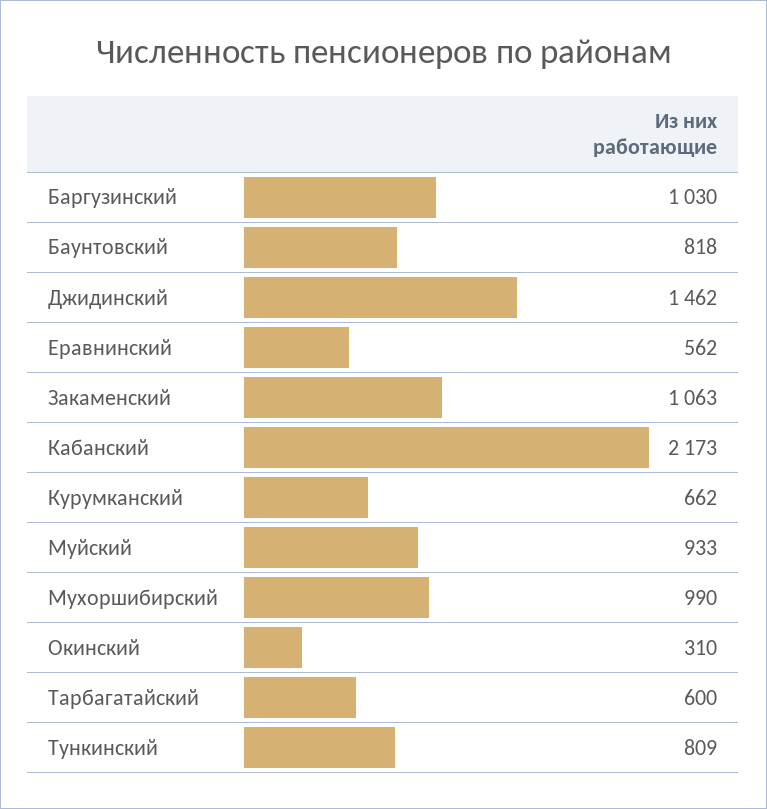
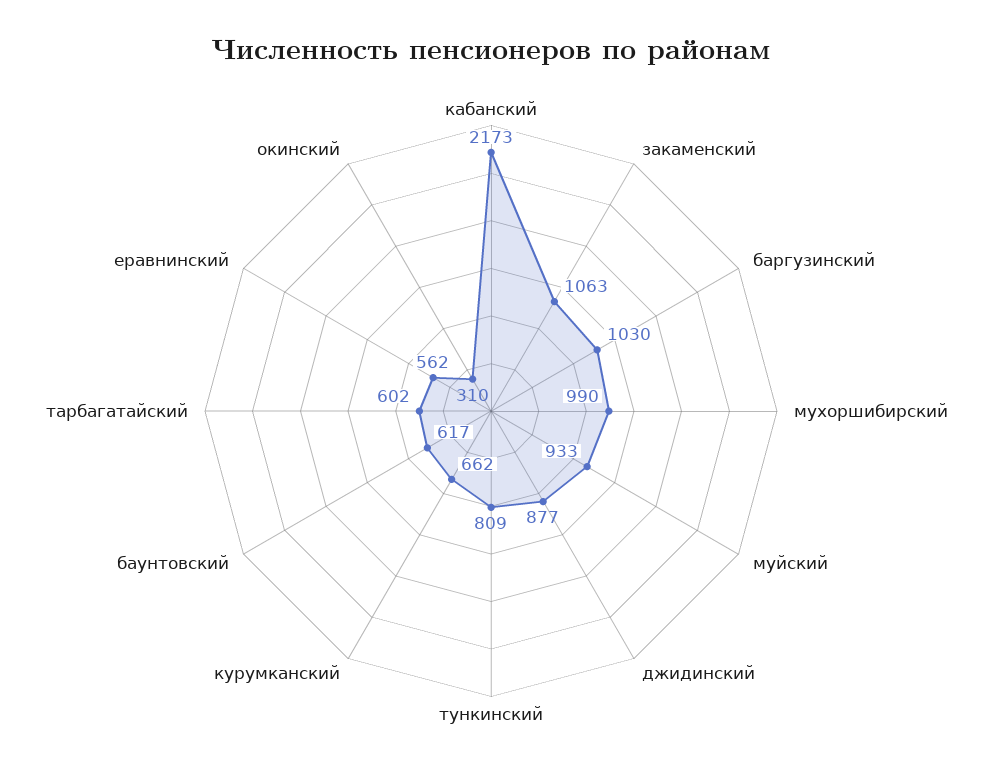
Баунтовский: 818 -> 617
Джидинский: 1462 -> 877
Тарбагатайский: 600 -> 602

